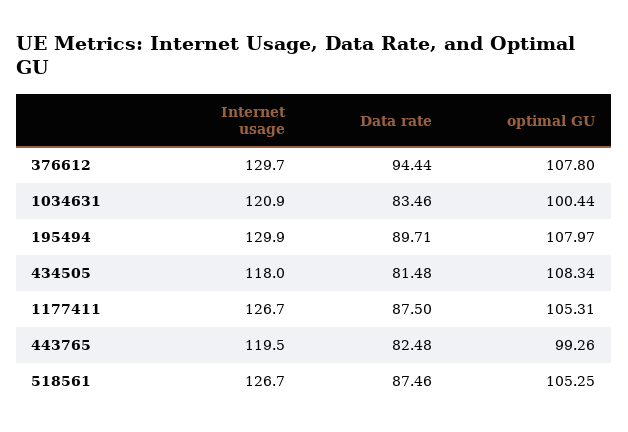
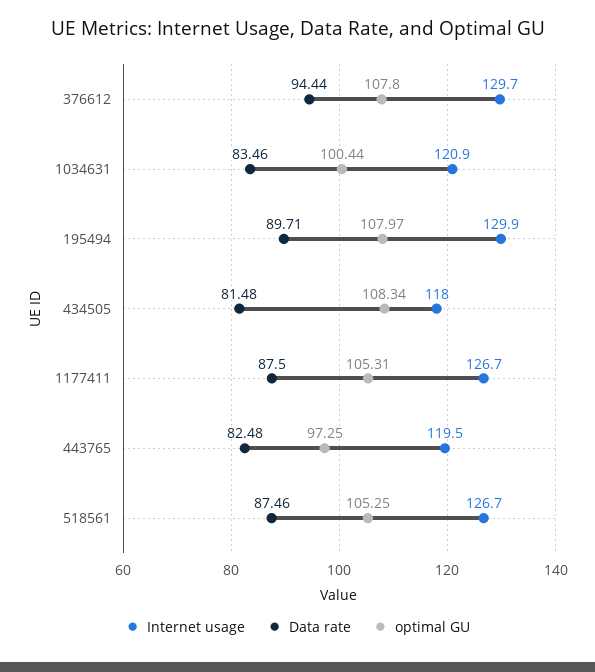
optimal GU, 443765: 99.26 -> 97.25

